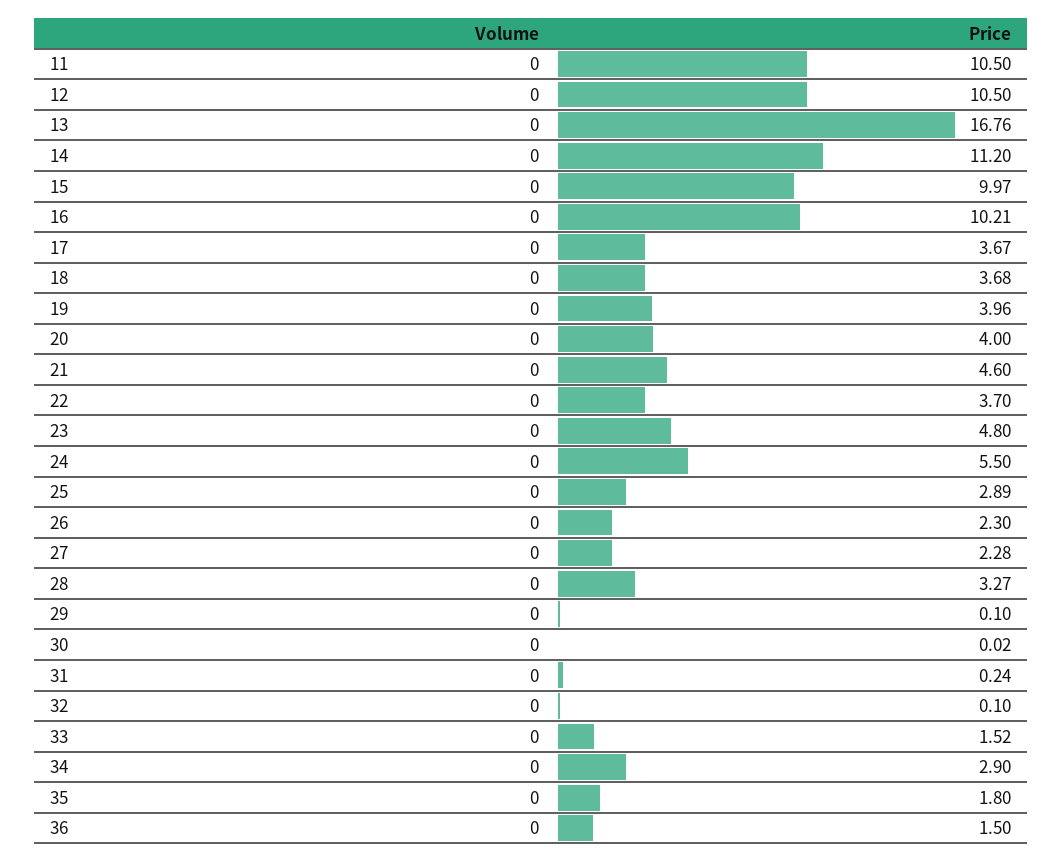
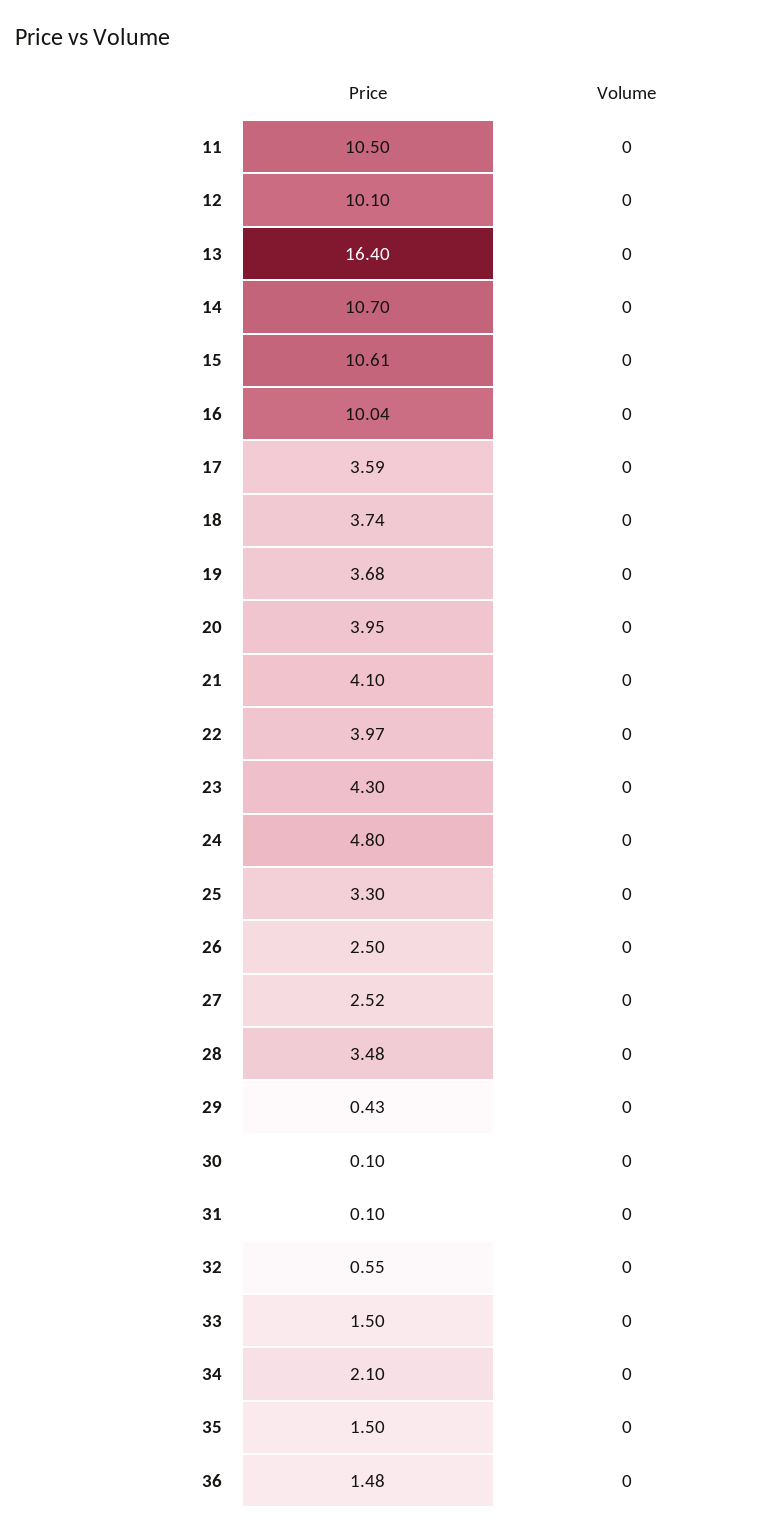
Price, 12: 10.5 -> 10.1
Price, 13: 16.76 -> 16.4
Price, 14: 11.2 -> 10.7
Price, 15: 9.97 -> 10.61
Price, 16: 10.21 -> 10.04
Price, 17: 3.67 -> 3.59
Price, 18: 3.68 -> 3.74
Price, 19: 3.96 -> 3.68
Price, 20: 4 -> 3.95
Price, 21: 4.6 -> 4.1
Price, 22: 3.7 -> 3.97
Price, 23: 4.8 -> 4.3
Price, 24: 5.5 -> 4.8
Price, 25: 2.89 -> 3.3
Price, 26: 2.3 -> 2.5
Price, 27: 2.28 -> 2.52
Price, 28: 3.27 -> 3.48
Price, 29: 0.1 -> 0.43
Price, 30: 0.02 -> 0.1
Price, 31: 0.24 -> 0.1
Price, 32: 0.1 -> 0.55
Price, 33: 1.52 -> 1.5
Price, 34: 2.9 -> 2.1
Price, 35: 1.8 -> 1.5
Price, 36: 1.5 -> 1.48

